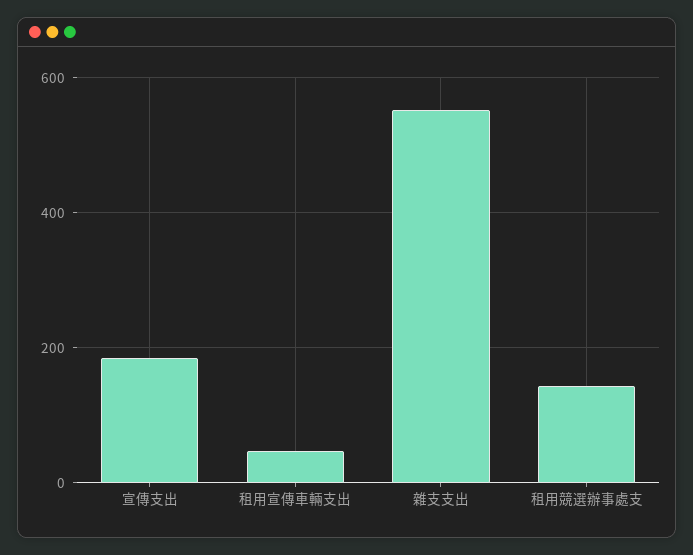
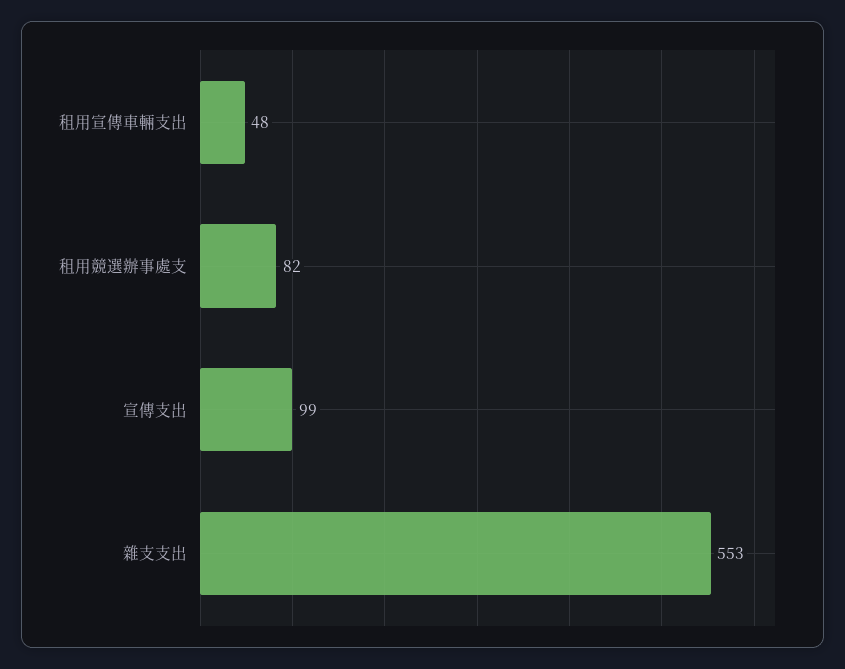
宣傳支出: 180 -> 99
租用競選辦事處支: 140 -> 82

